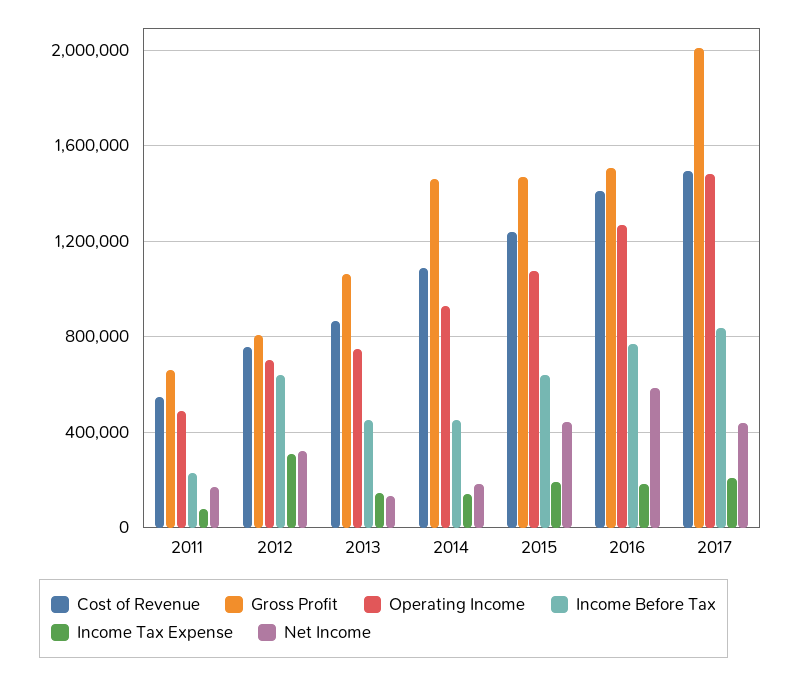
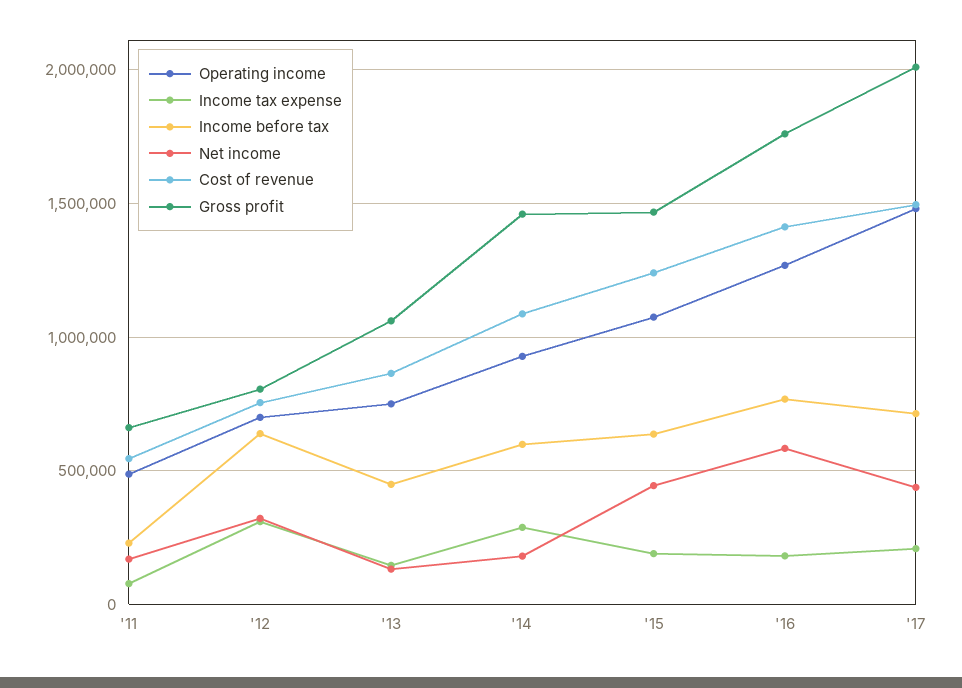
Income Before Tax, 2014: 450000 -> 600000
Income Tax Expense, 2014: 150000 -> 300000
Gross Profit, 2016: 1500000 -> 1750000
Income Before Tax, 2017: 850000 -> 700000

